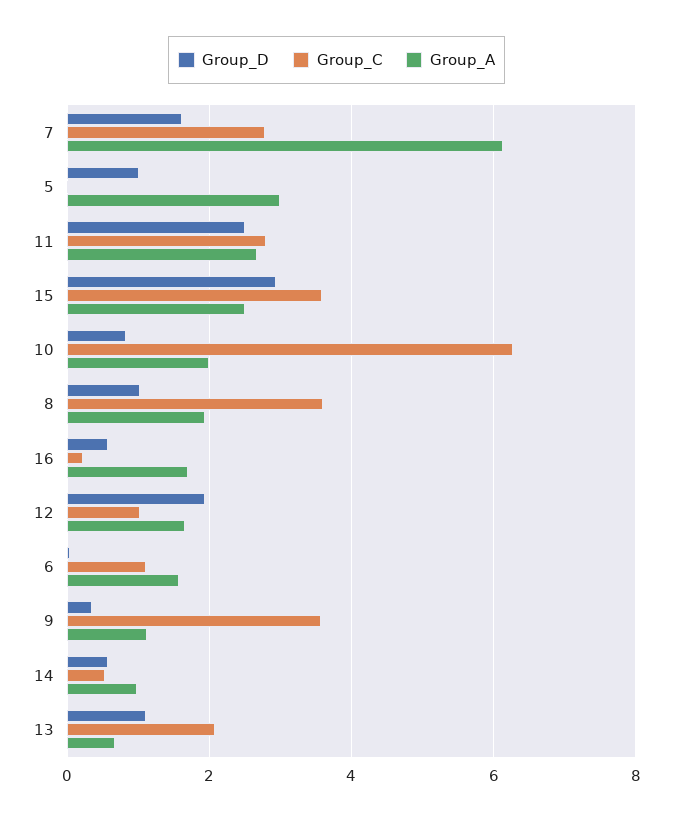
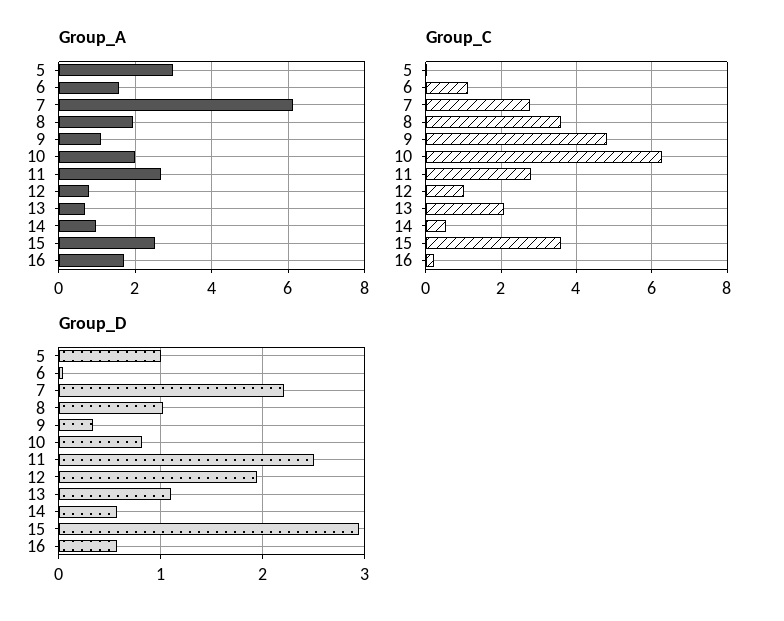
Group_D, 7: 1.6 -> 2.2
Group_A, 12: 1.6 -> 0.8
Group_C, 9: 3.6 -> 4.8

